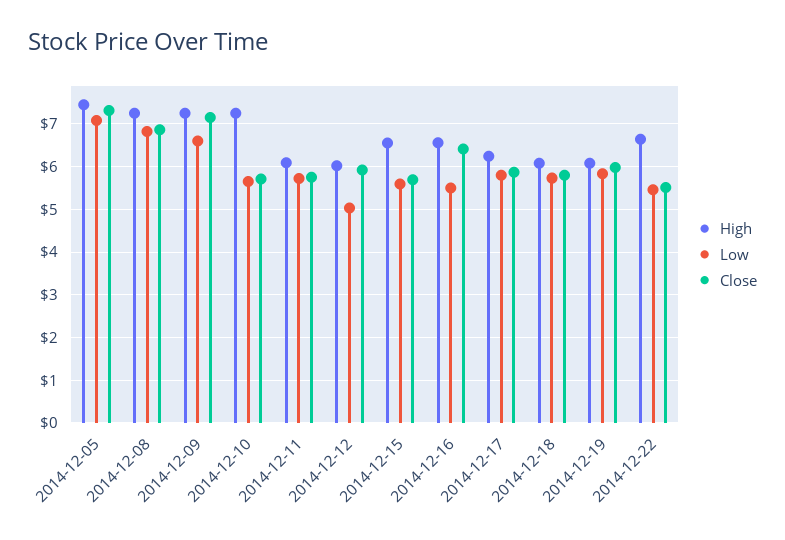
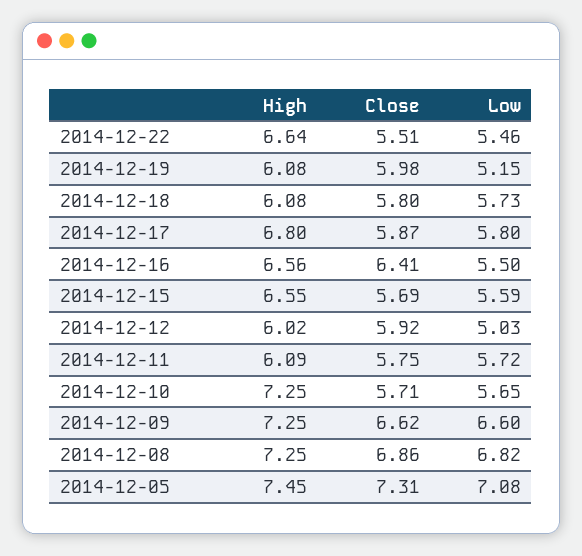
Close, 2014-12-09: 7.2 -> 6.62
High, 2014-12-17: 6.2 -> 6.8
Low, 2014-12-19: 5.8 -> 5.15

